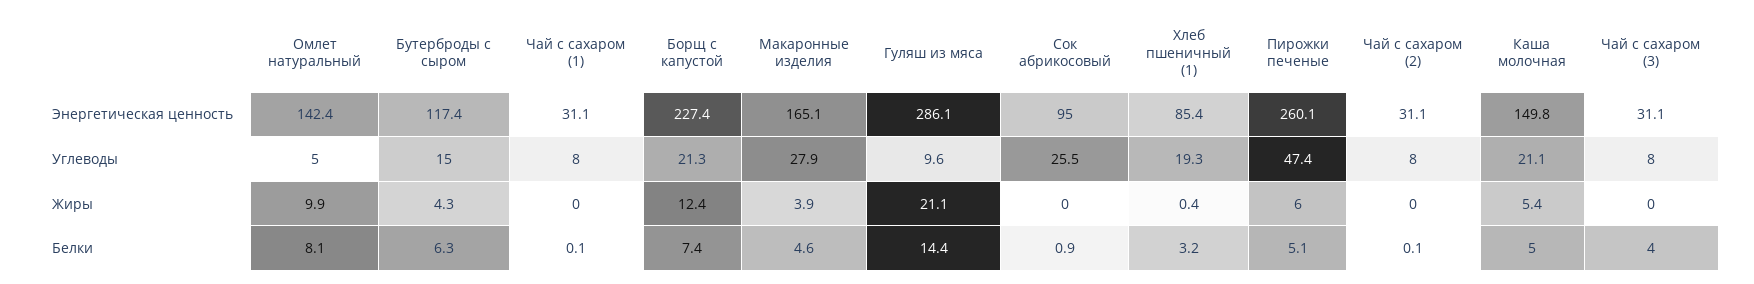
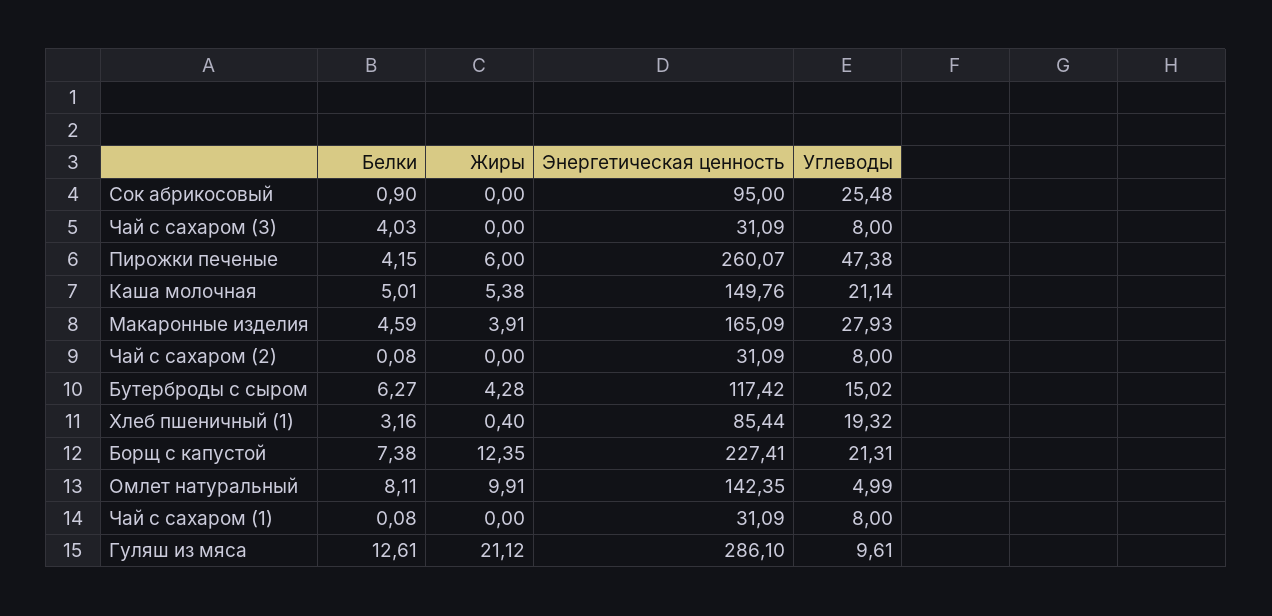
Гуляш из мяса, Белки: 14.4 -> 12.61
Пирожки печеные, Белки: 5.1 -> 4.15

